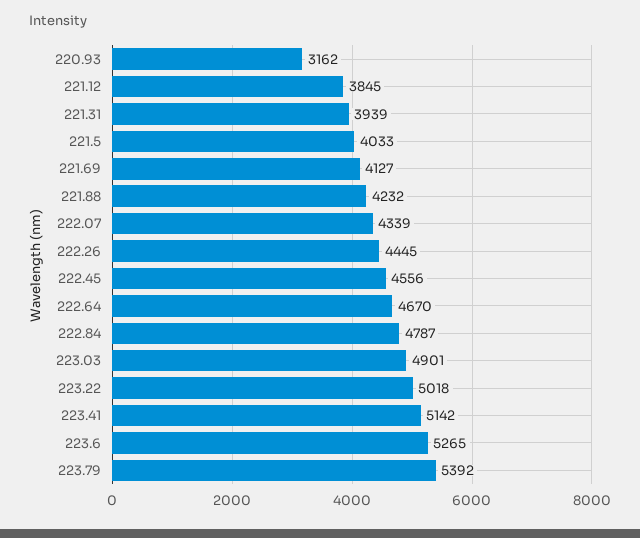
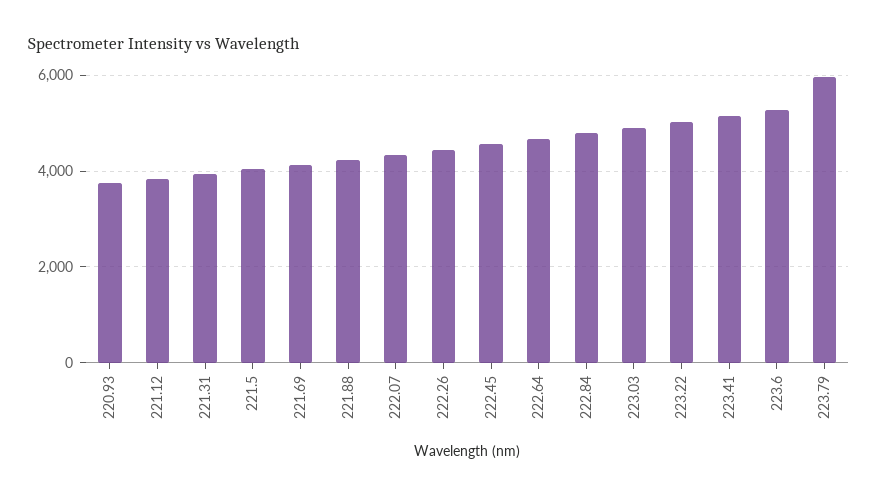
220.93: 3162 -> 3800
223.79: 5392 -> 6000

